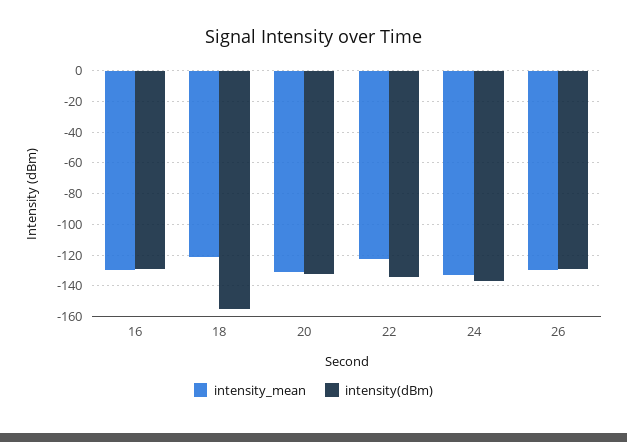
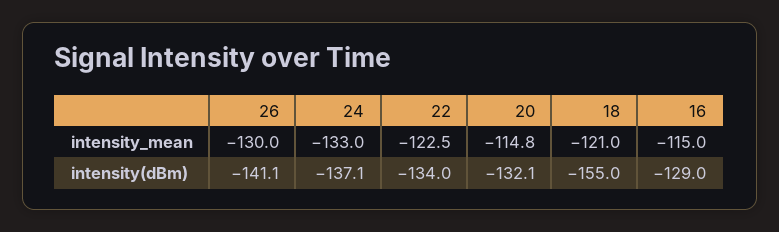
intensity_mean, 16: -130 -> -115
intensity_mean, 20: -130 -> -114.8
intensity(dBm), 26: -130 -> -141.1

